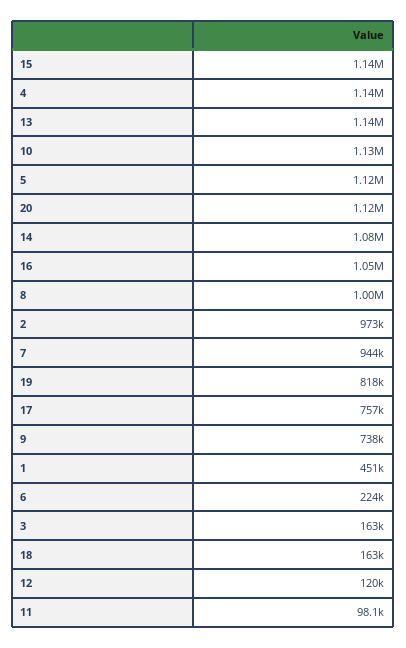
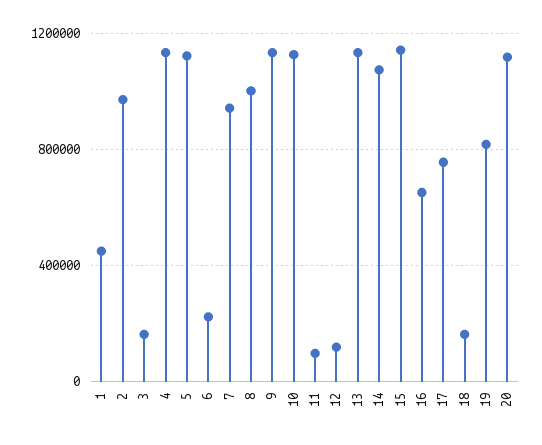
16: 1050000 -> 650000
9: 738000 -> 1150000

